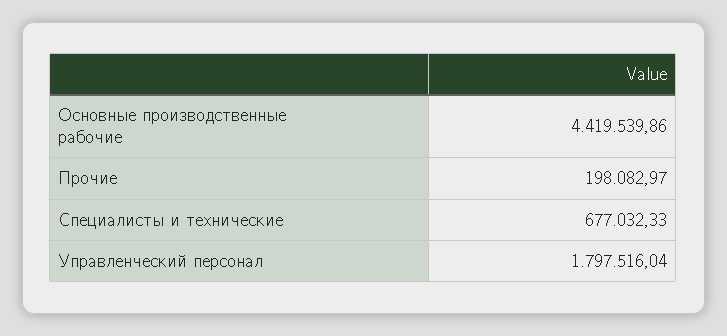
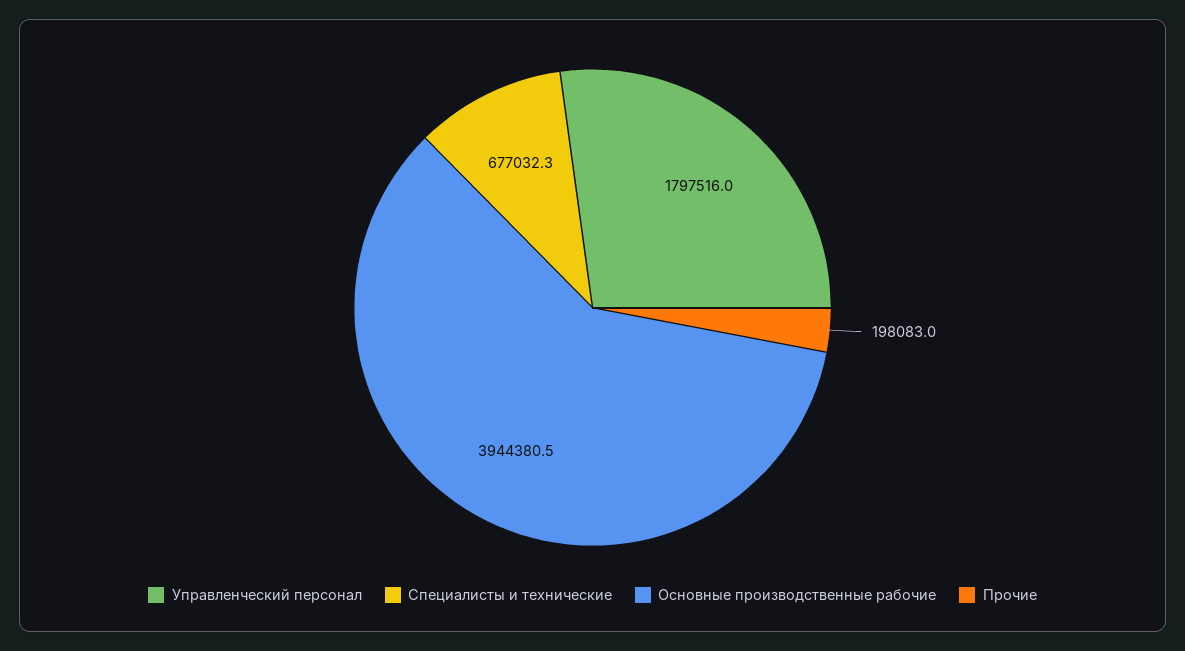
Основные производственные рабочие: 4419539.86 -> 3944380.5

